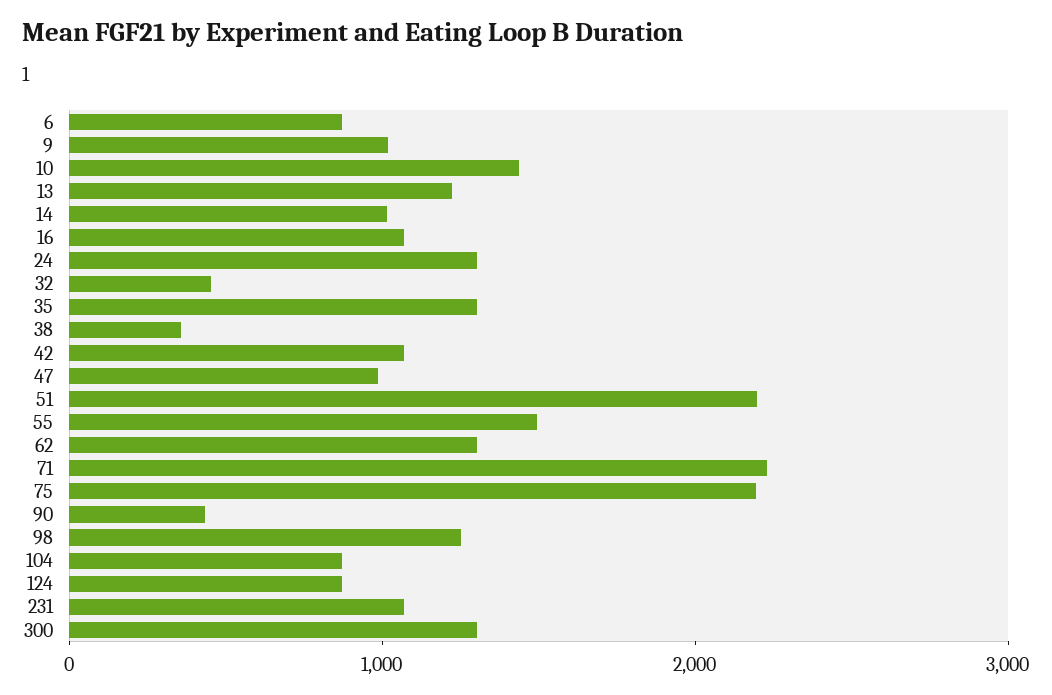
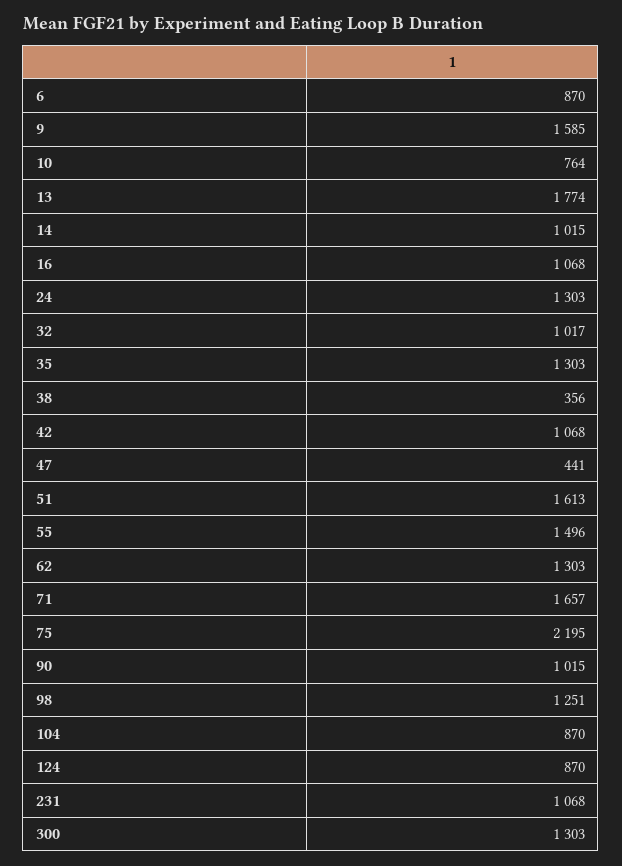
9: 1000 -> 1585
10: 1400 -> 764
13: 1200 -> 1774
32: 400 -> 1017
47: 1000 -> 441
51: 2200 -> 1613
71: 2200 -> 1657
90: 400 -> 1015

